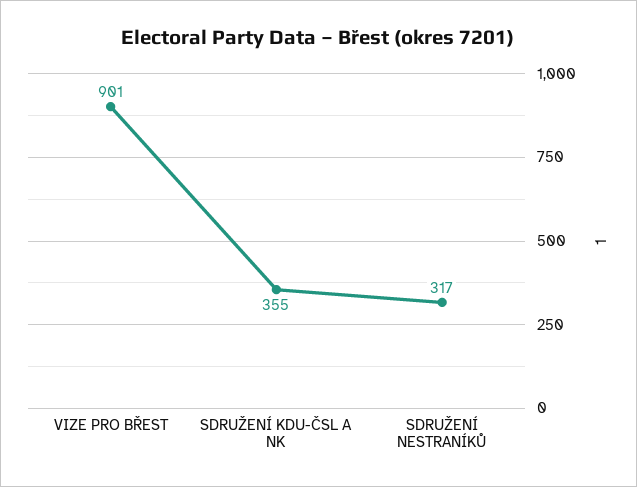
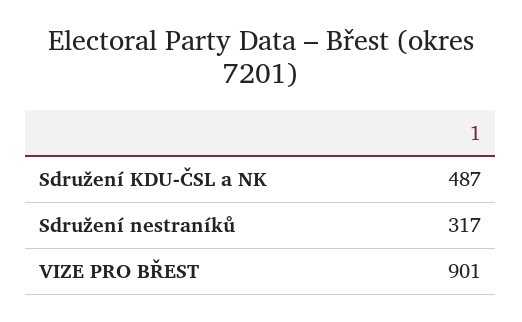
SDRUŽENÍ KDU-ČSL A NK: 355 -> 487

